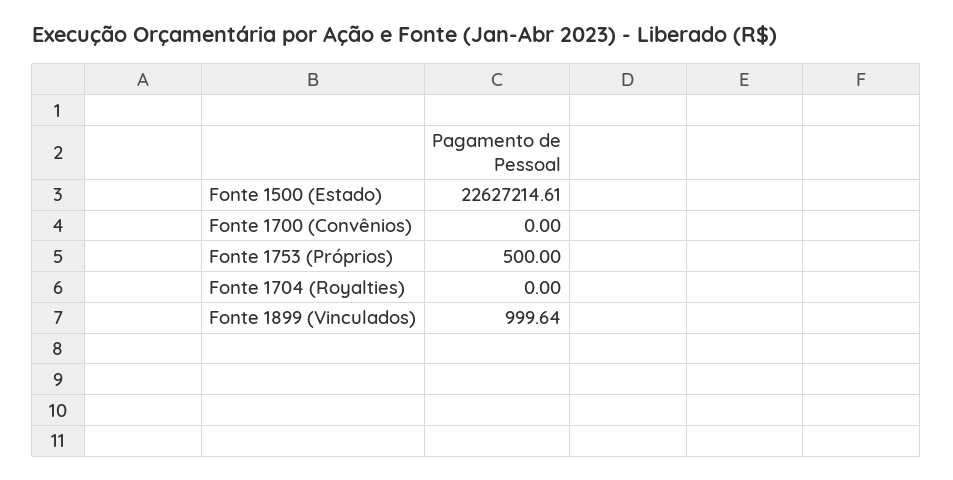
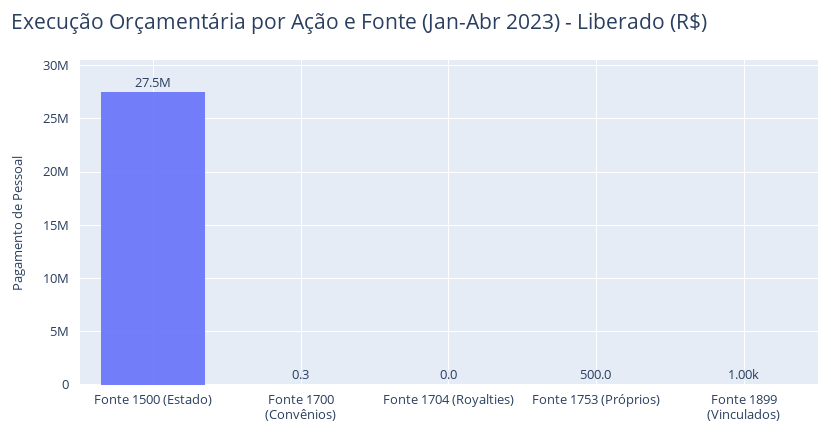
Fonte 1500 (Estado): 22627214.61 -> 27500000
Fonte 1700 (Convênios): 0 -> 0.3

